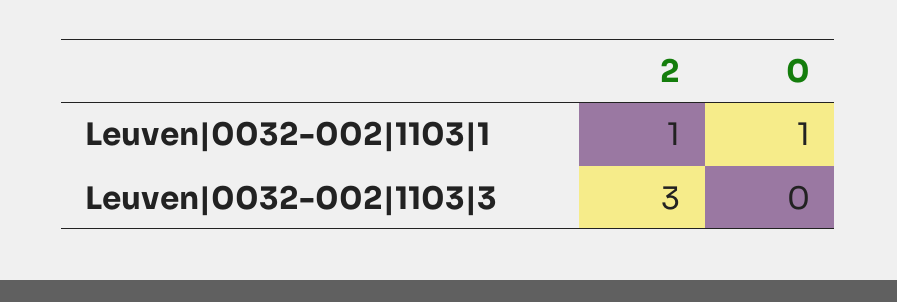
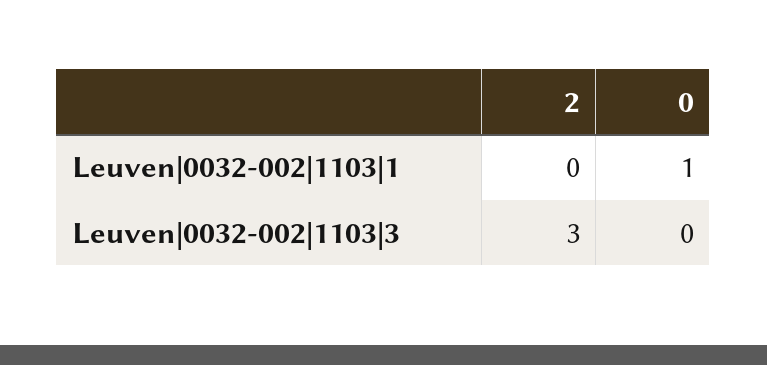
2, Leuven|0032-002|1103|1: 1 -> 0

